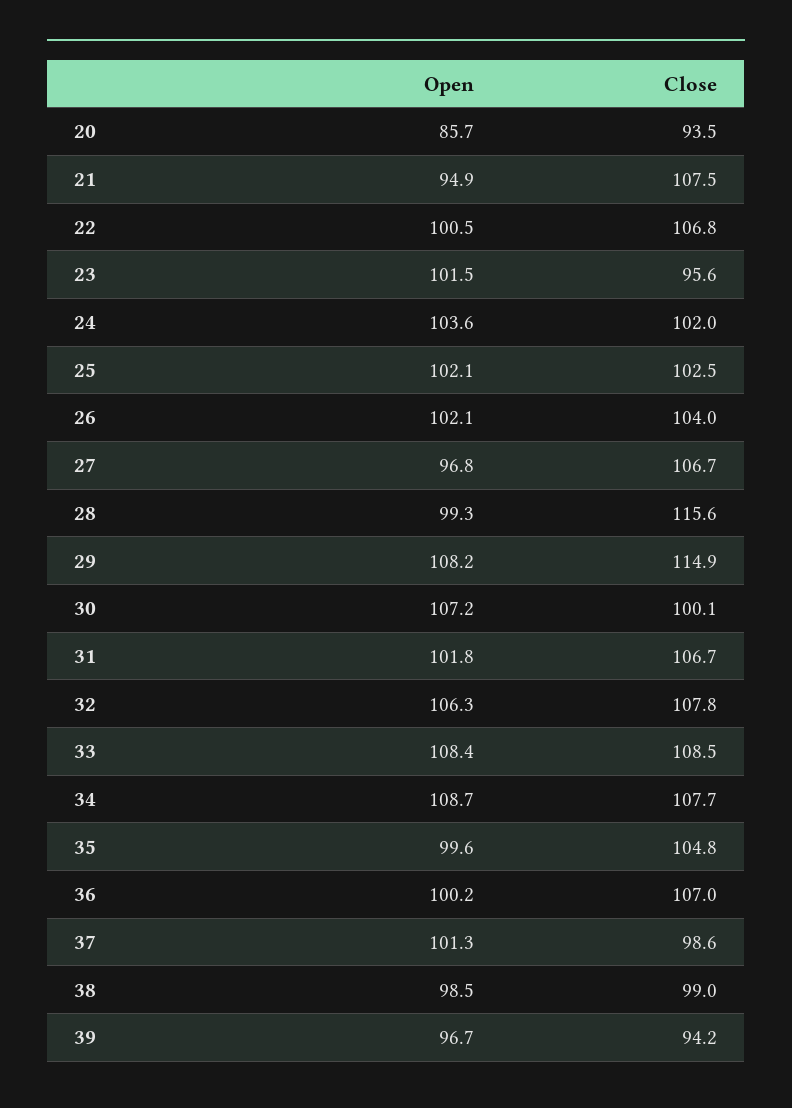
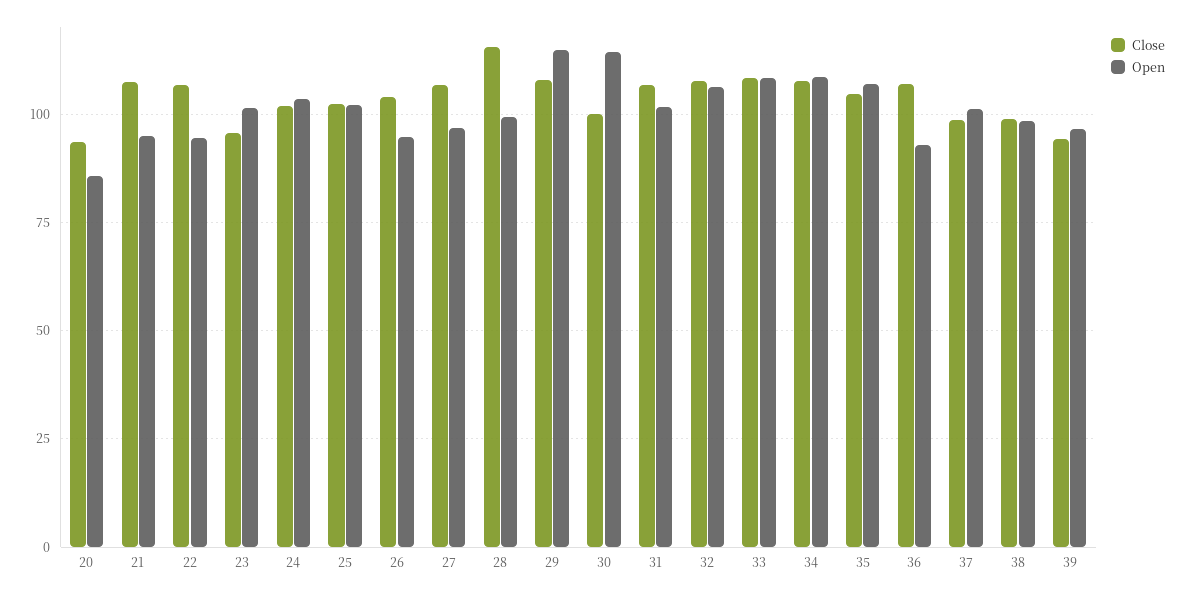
Open, 22: 100.5 -> 95
Open, 26: 102.1 -> 95
Open, 29: 108.2 -> 115
Close, 29: 114.9 -> 107.5
Open, 30: 107.2 -> 115
Open, 35: 99.6 -> 107.5
Open, 36: 100.2 -> 92.5

